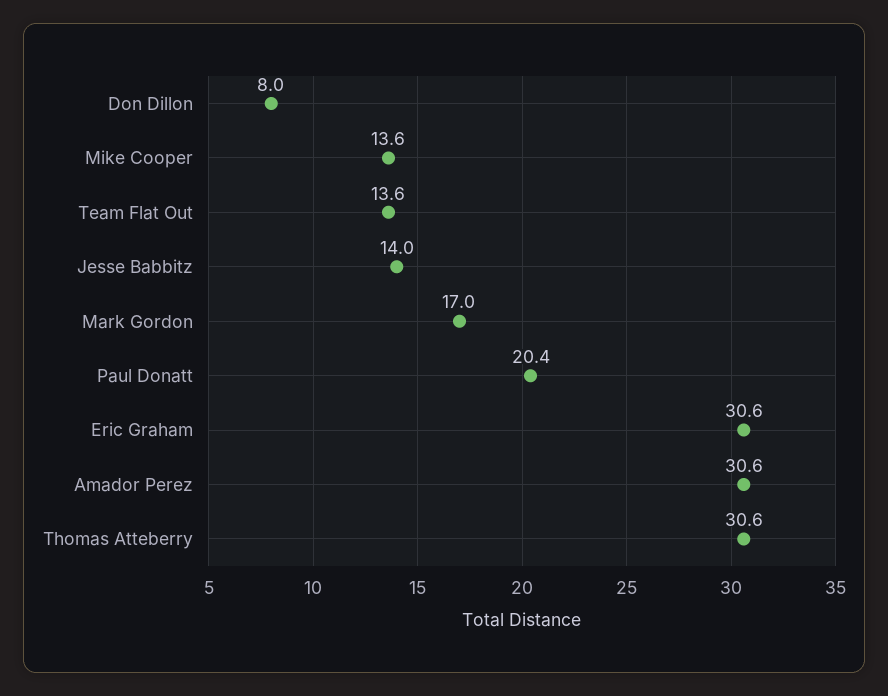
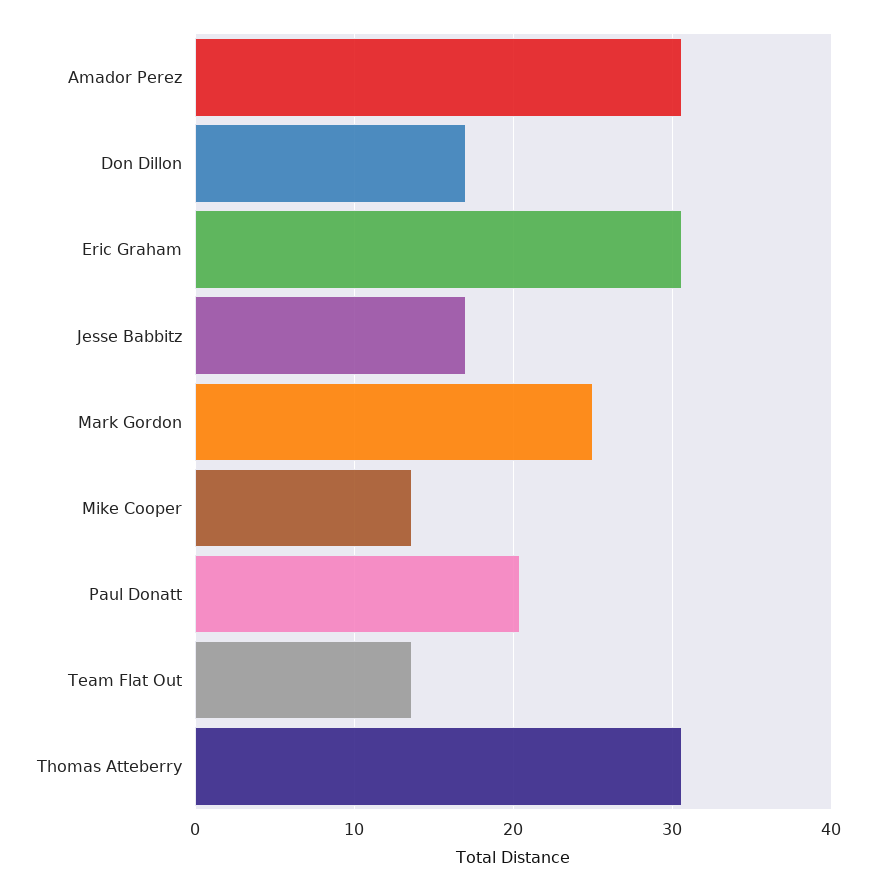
Don Dillon: 8 -> 17
Jesse Babbitz: 14 -> 17
Mark Gordon: 17 -> 25

